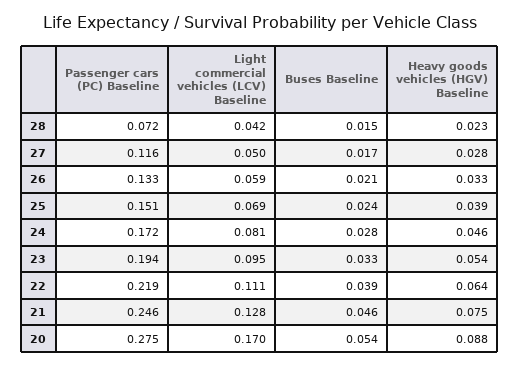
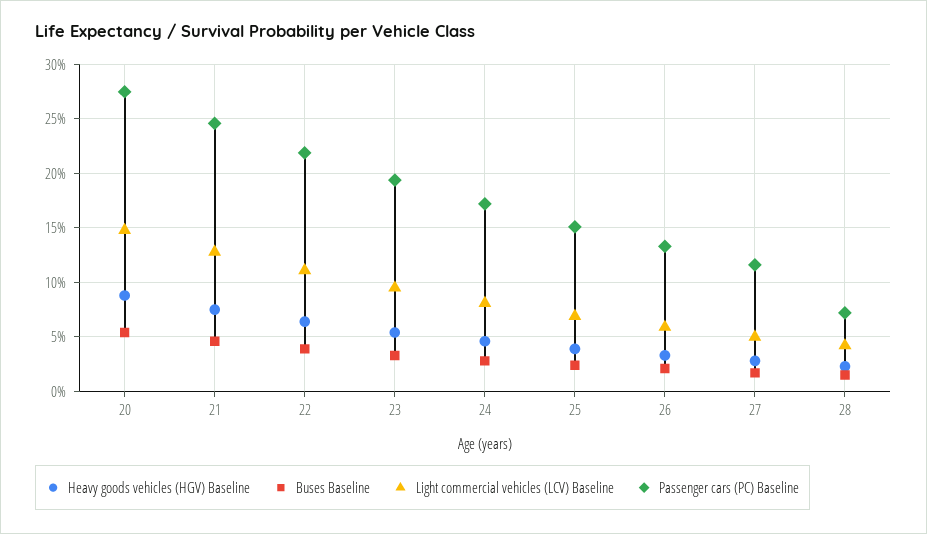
Light commercial vehicles (LCV) Baseline, 20: 0.17 -> 0.15

